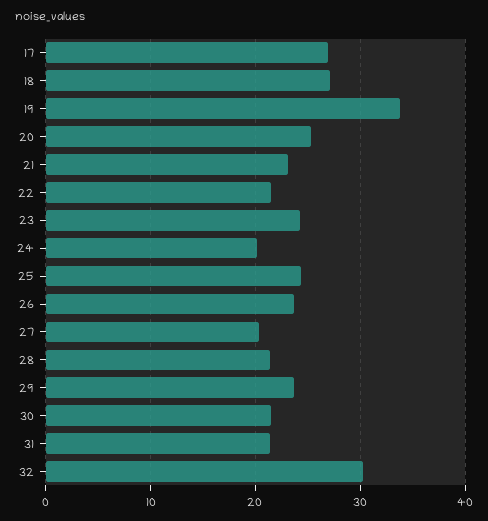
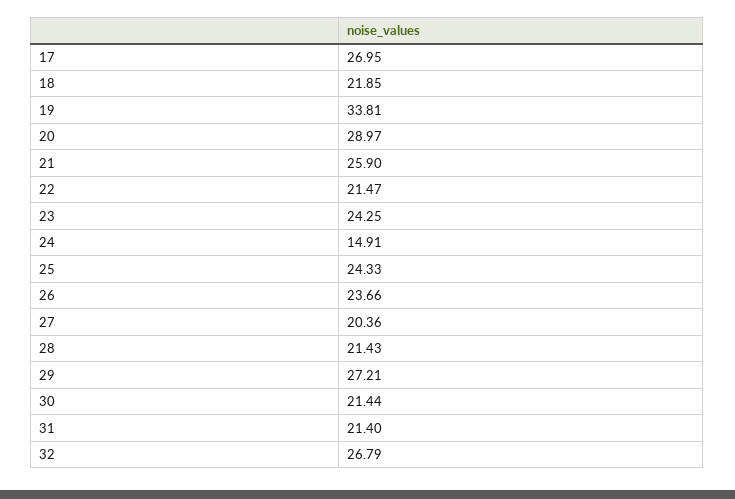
18: 27 -> 21.85
20: 25 -> 28.97
21: 23 -> 25.9
24: 20 -> 14.91
29: 24 -> 27.21
32: 30 -> 26.79

